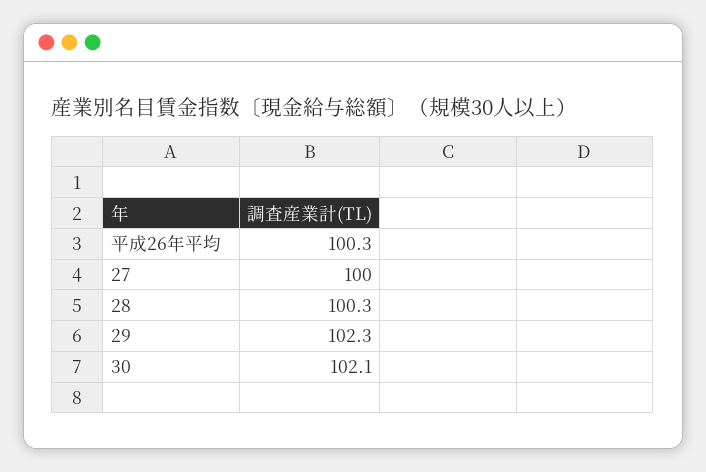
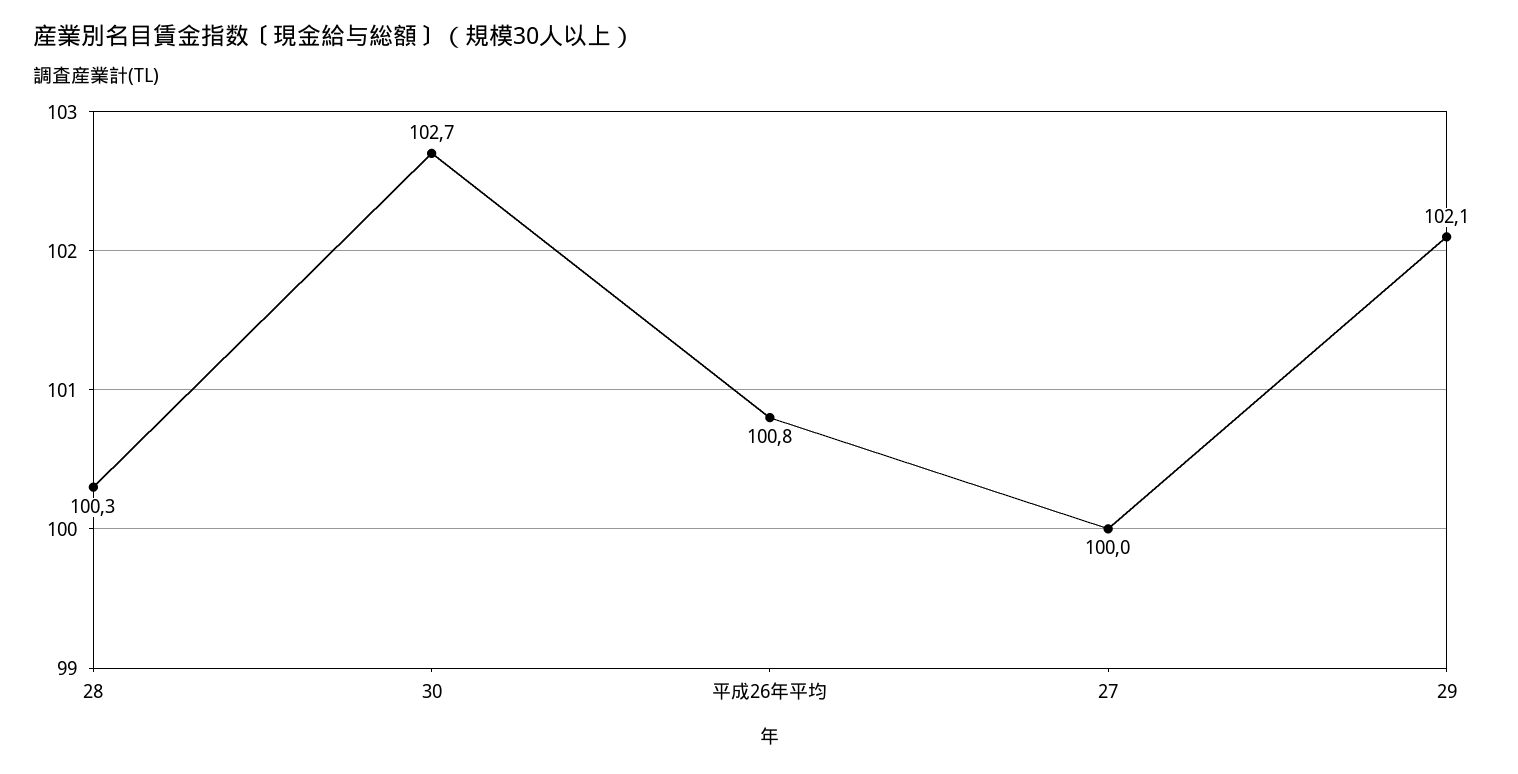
平成26年平均: 100.3 -> 100.8
29: 102.3 -> 102.1
30: 102.1 -> 102.7

